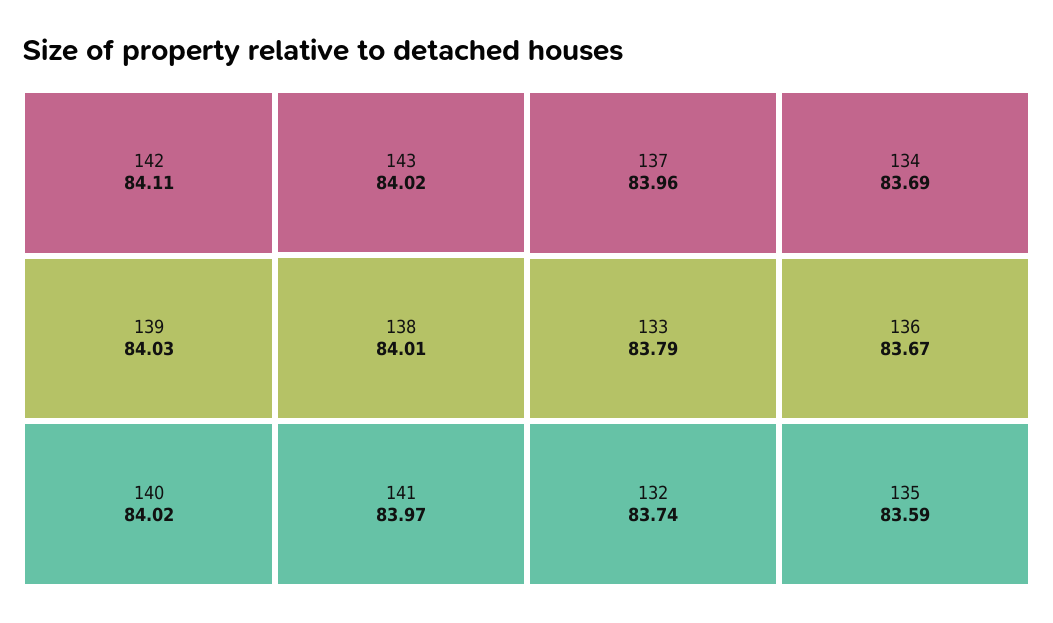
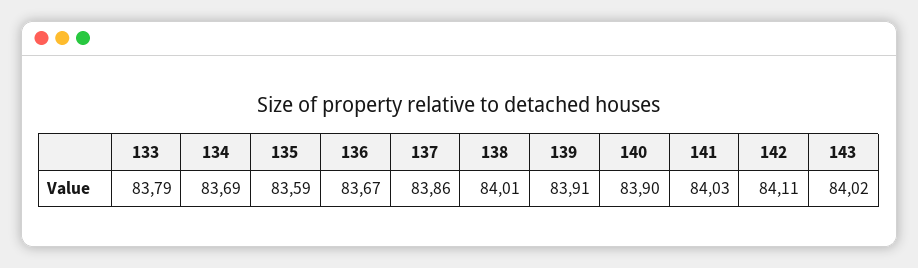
139: 84.03 -> 83.91
140: 84.02 -> 83.9
141: 83.97 -> 84.03
137: 83.96 -> 83.86
132: 83.74 -> none

